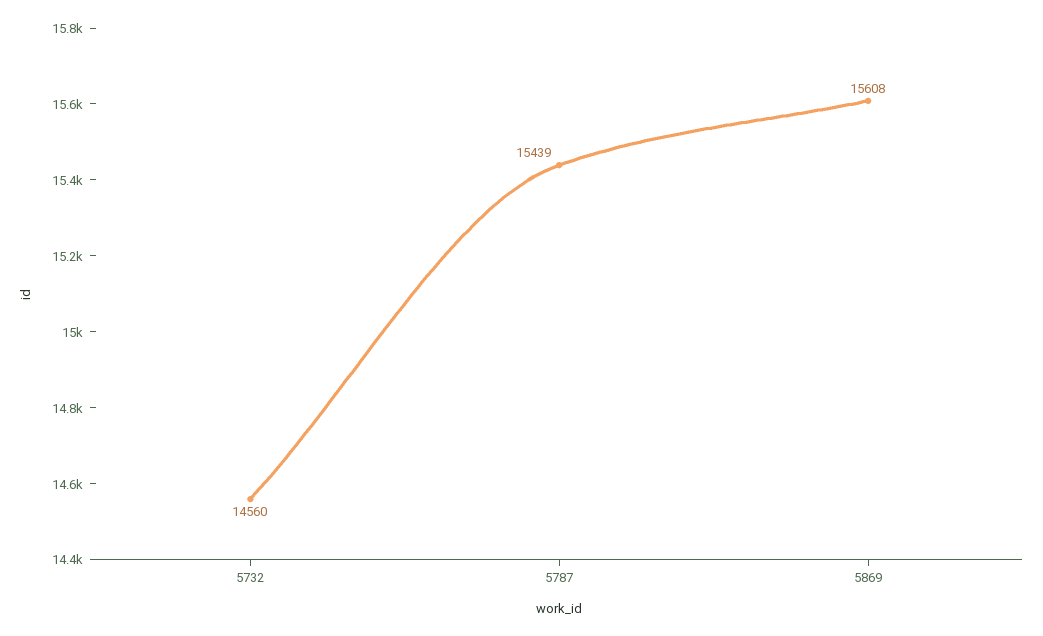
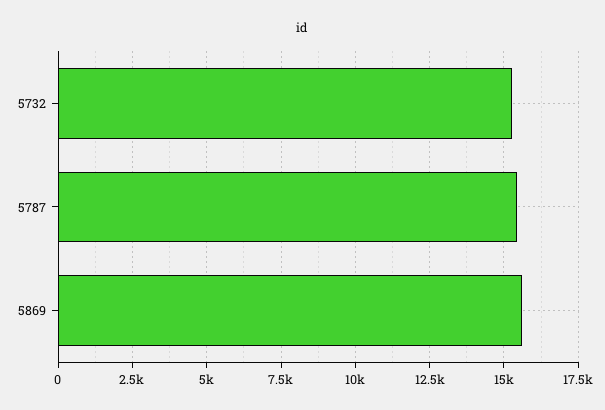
5732: 14560 -> 15250

